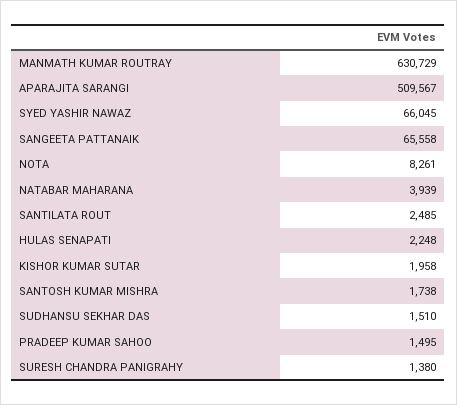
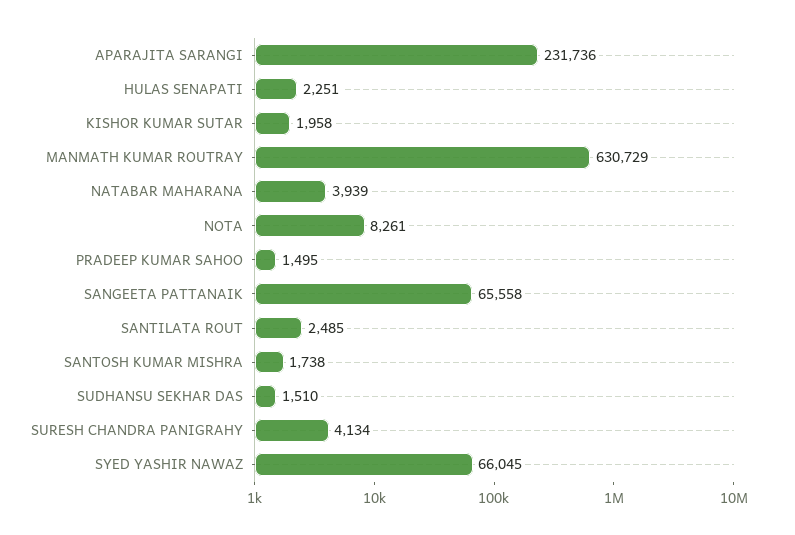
APARAJITA SARANGI: 509567 -> 231736
HULAS SENAPATI: 2248 -> 2251
SURESH CHANDRA PANIGRAHY: 1380 -> 4134

